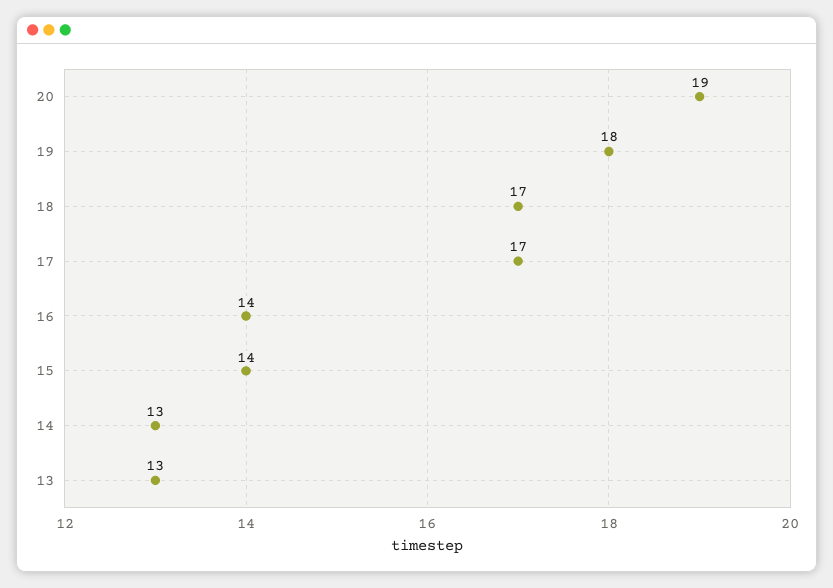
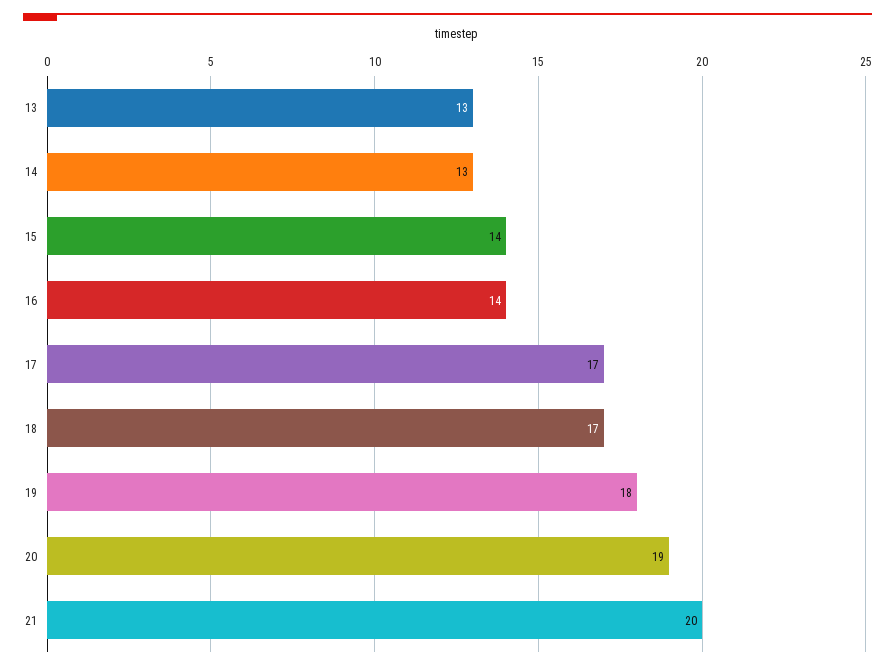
21: none -> 20

